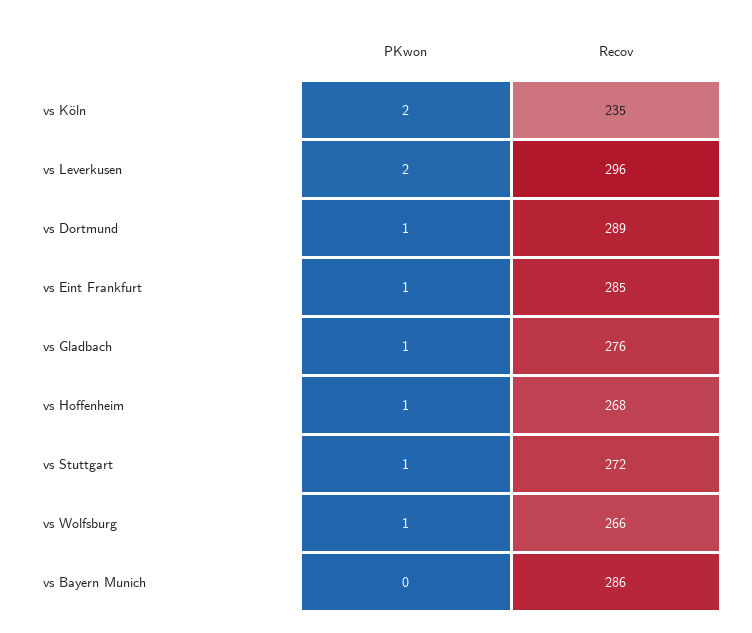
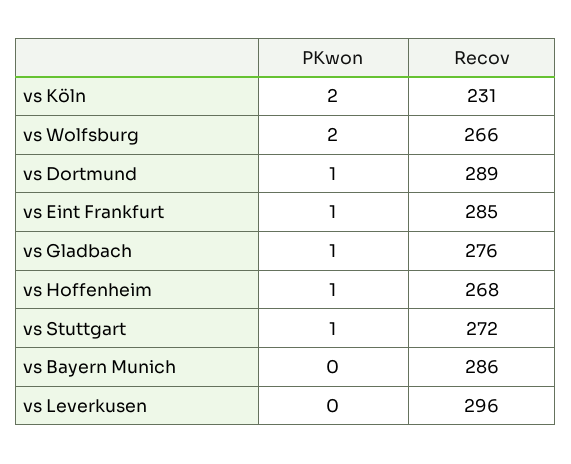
Recov, vs Köln: 235 -> 231
PKwon, vs Leverkusen: 2 -> 0
PKwon, vs Wolfsburg: 1 -> 2

